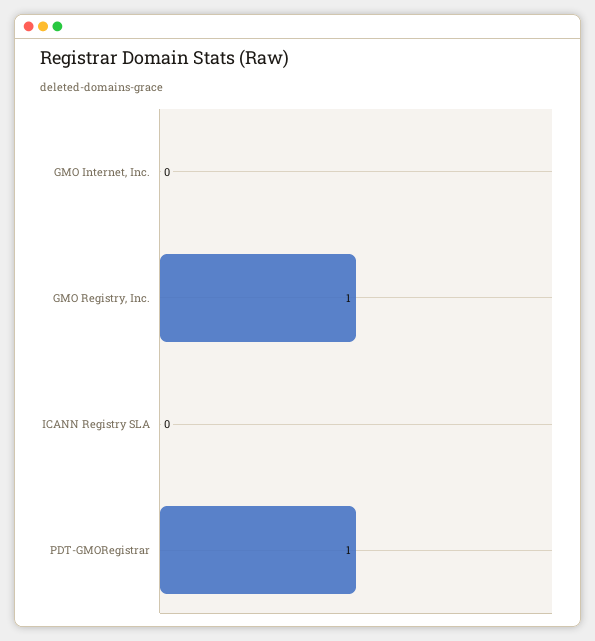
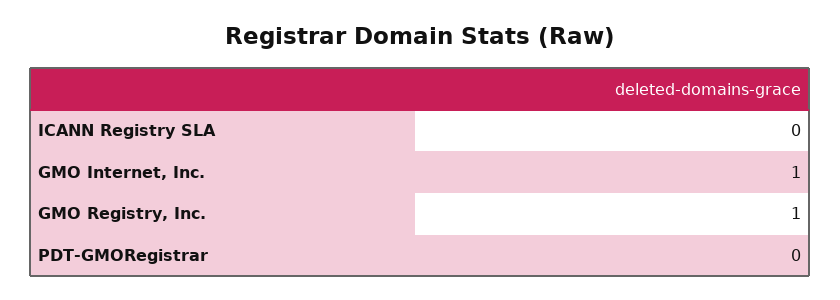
GMO Internet, Inc.: 0 -> 1
PDT-GMORegistrar: 1 -> 0

